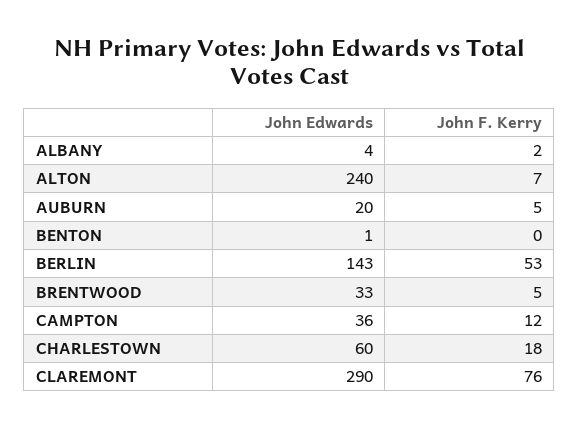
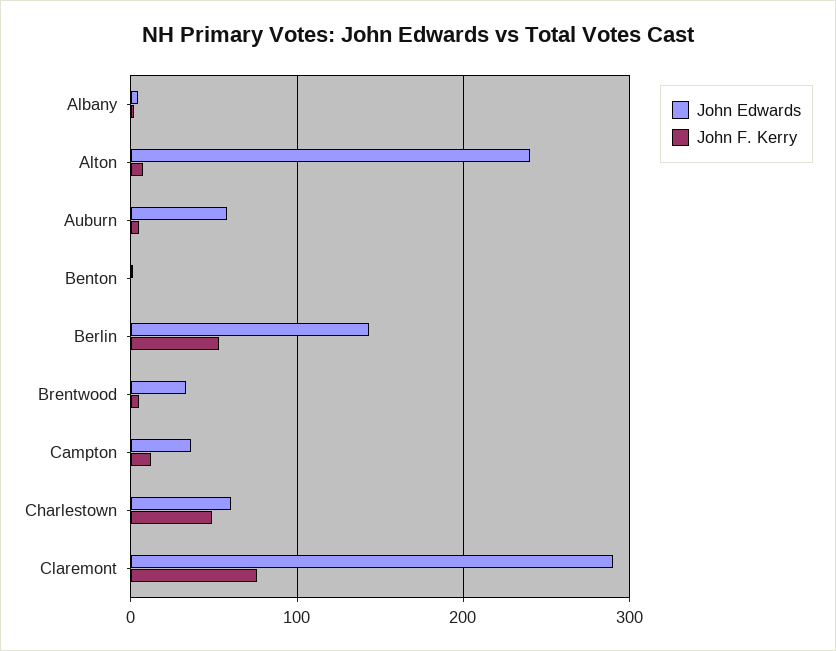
John Edwards, AUBURN: 20 -> 60
John F. Kerry, CHARLESTOWN: 18 -> 50

